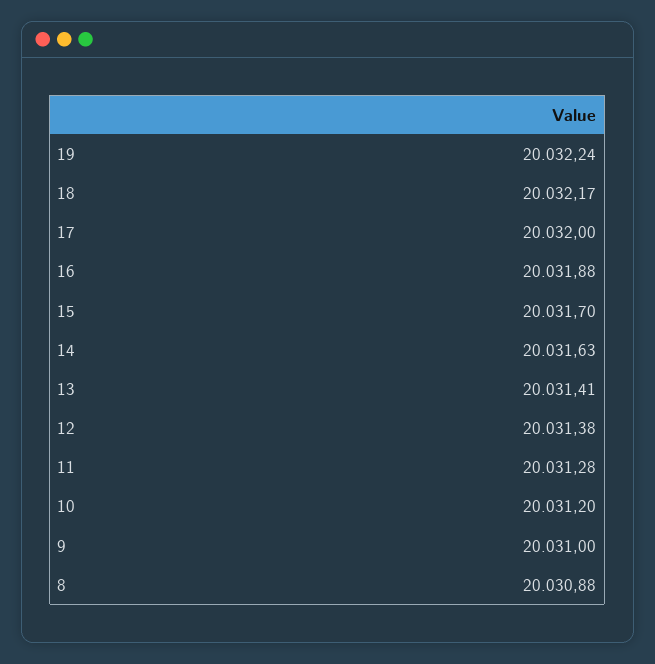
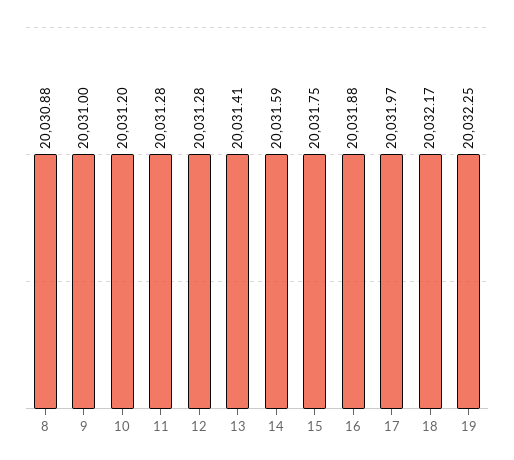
19: 20032.24 -> 20032.25
17: 20032 -> 20031.97
15: 20031.7 -> 20031.75
14: 20031.63 -> 20031.59
12: 20031.38 -> 20031.28

